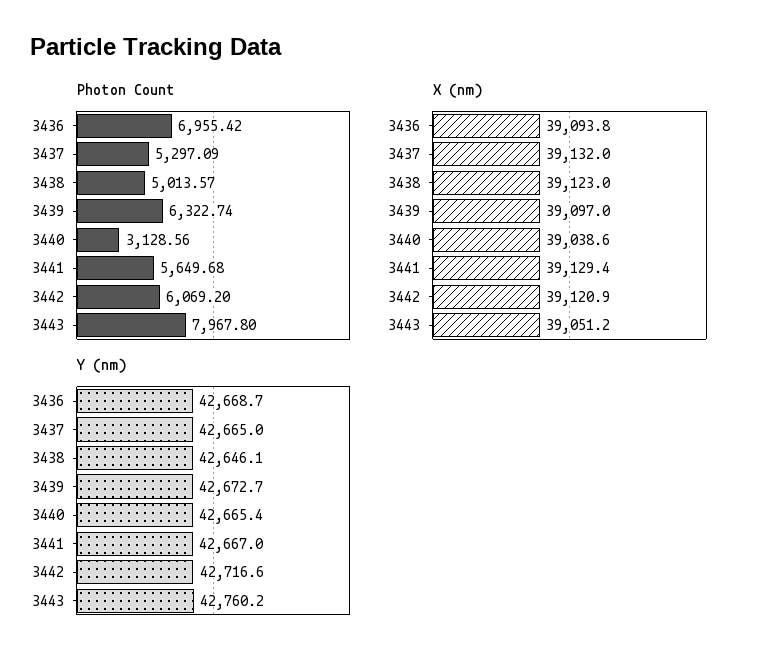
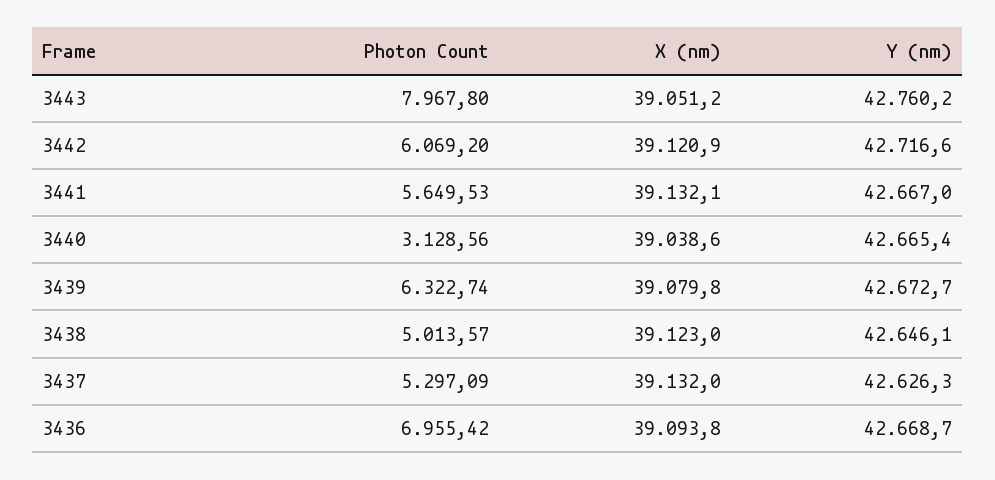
Photon Count, 3441: 5649.68 -> 5649.53
X (nm), 3439: 39097 -> 39079.8
X (nm), 3441: 39129.4 -> 39132.1
Y (nm), 3437: 42665 -> 42626.3

